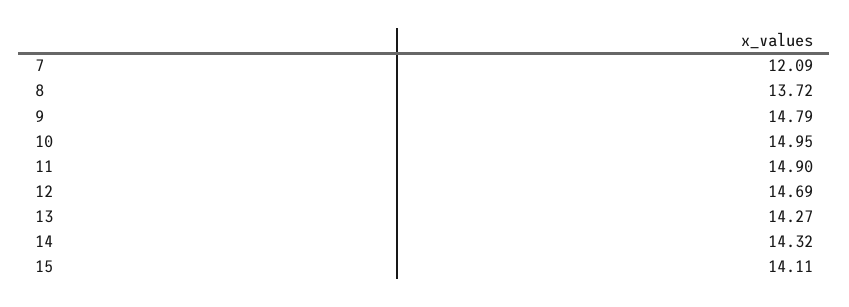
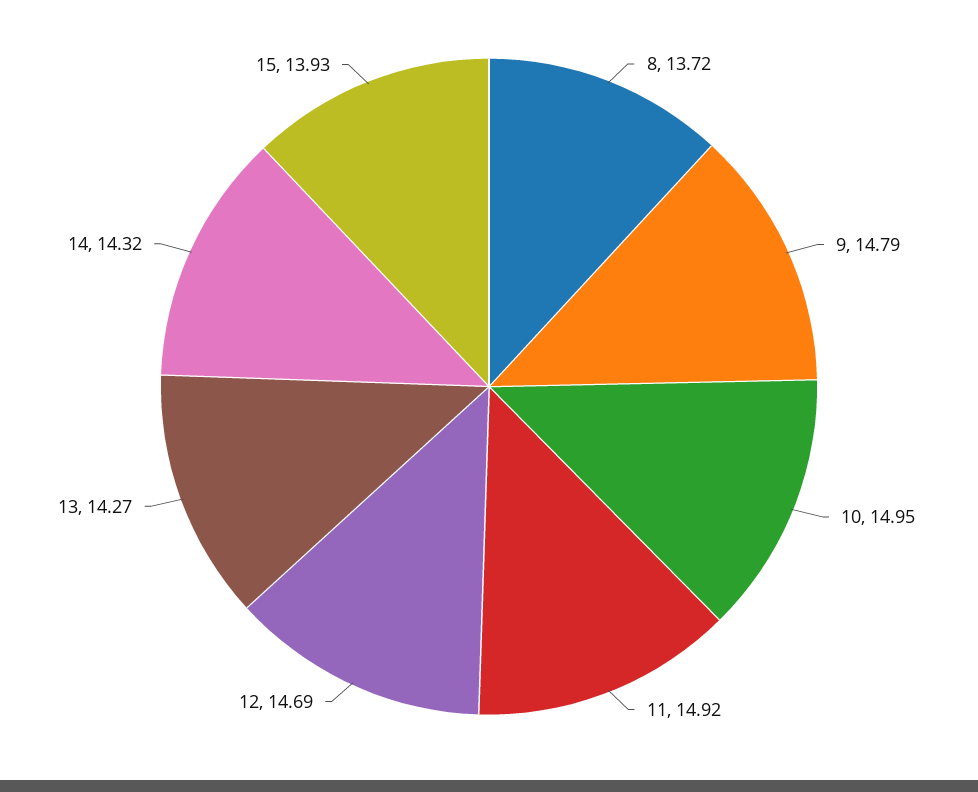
7: 12.09 -> none
11: 14.9 -> 14.92
15: 14.11 -> 13.93

